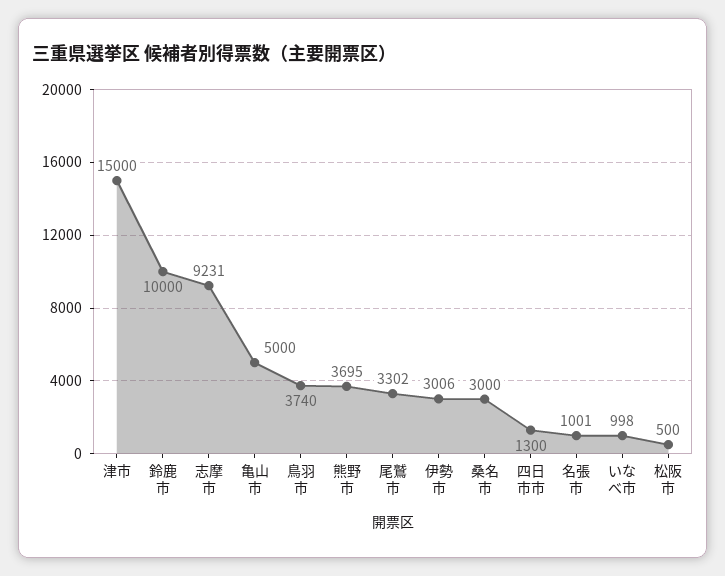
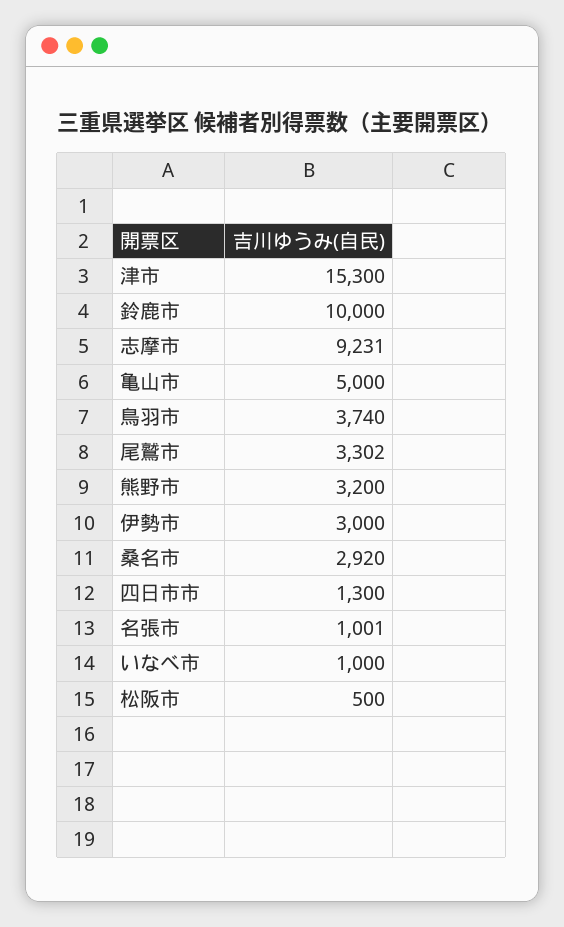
津市: 15000 -> 15300
熊野市: 3695 -> 3200
伊勢市: 3006 -> 3000
桑名市: 3000 -> 2920
いなべ市: 998 -> 1000

